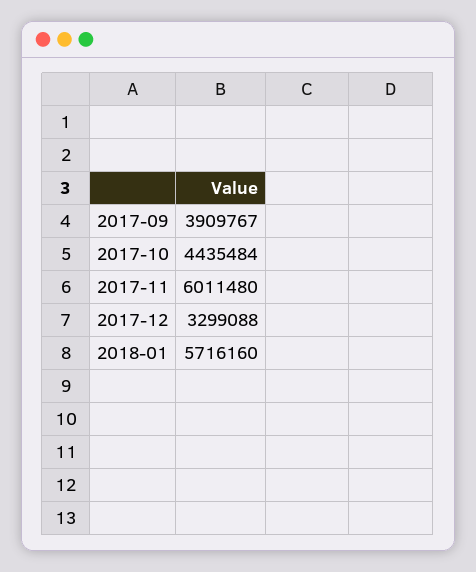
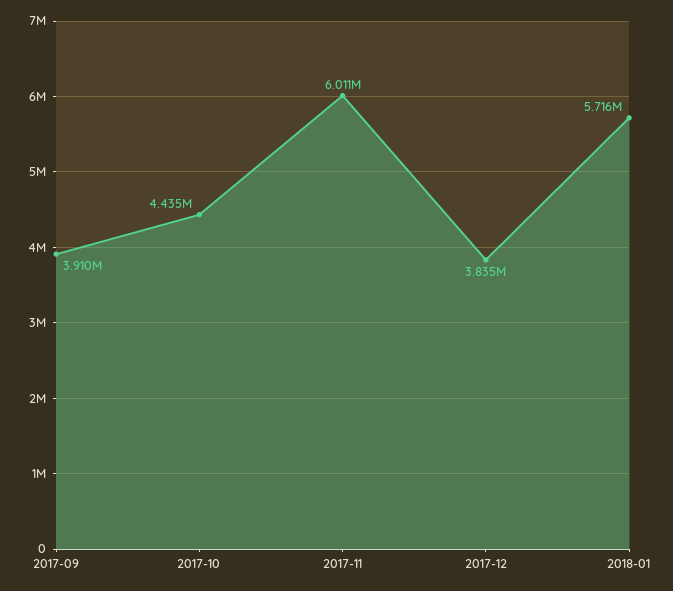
2017-12: 3299088 -> 3835000

